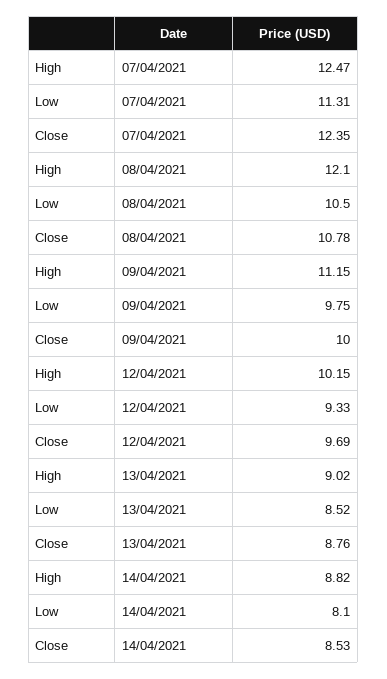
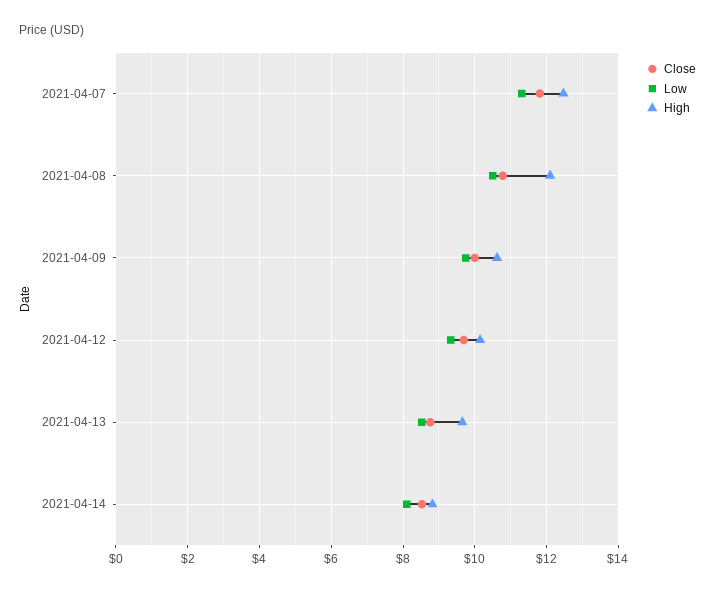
Close, 07/04/2021: 12.35 -> 11.8
High, 09/04/2021: 11.15 -> 10.6
High, 13/04/2021: 9.02 -> 9.6

